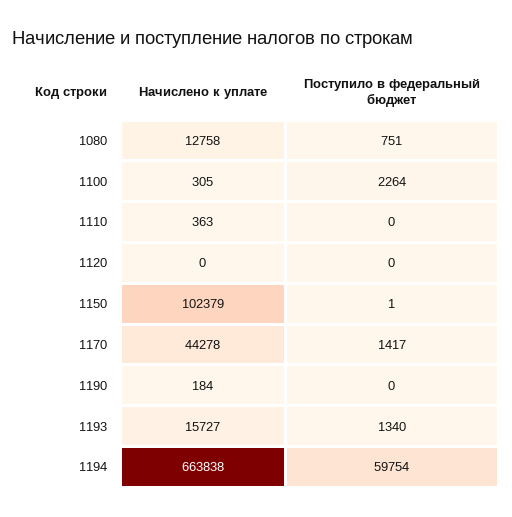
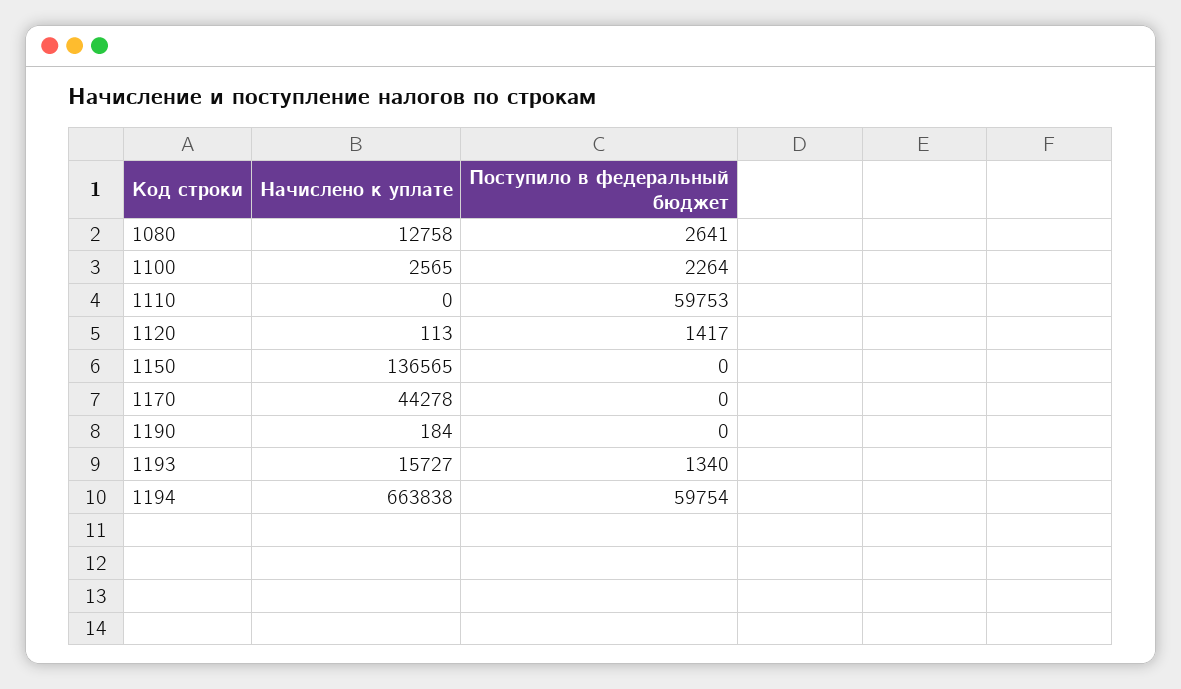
Поступило в федеральный бюджет, 1080: 751 -> 2641
Начислено к уплате, 1100: 305 -> 2565
Начислено к уплате, 1110: 363 -> 0
Поступило в федеральный бюджет, 1110: 0 -> 59753
Начислено к уплате, 1120: 0 -> 113
Поступило в федеральный бюджет, 1120: 0 -> 1417
Начислено к уплате, 1150: 102379 -> 136565
Поступило в федеральный бюджет, 1150: 1 -> 0
Поступило в федеральный бюджет, 1170: 1417 -> 0

